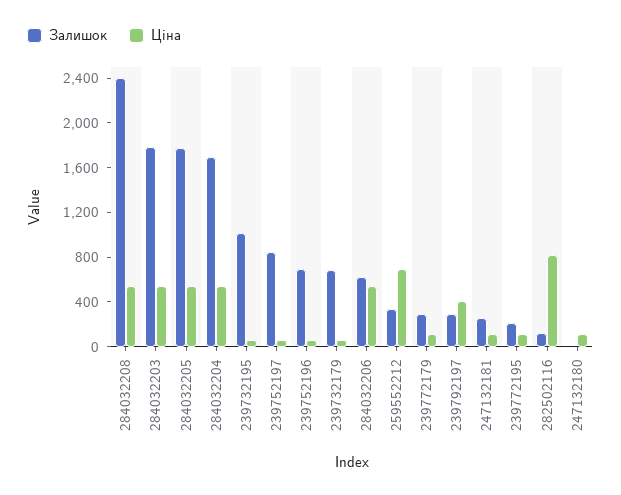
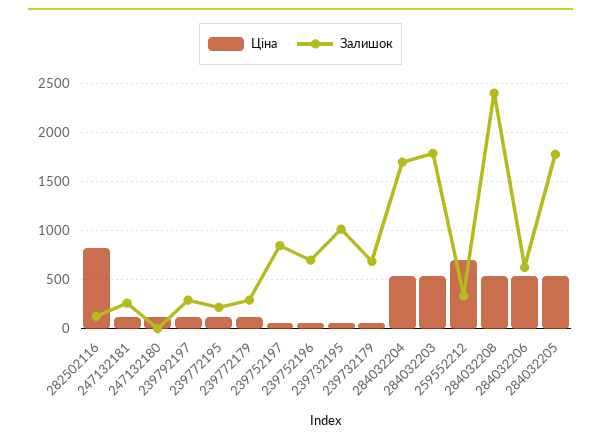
Ціна, 239792197: 400 -> 100

